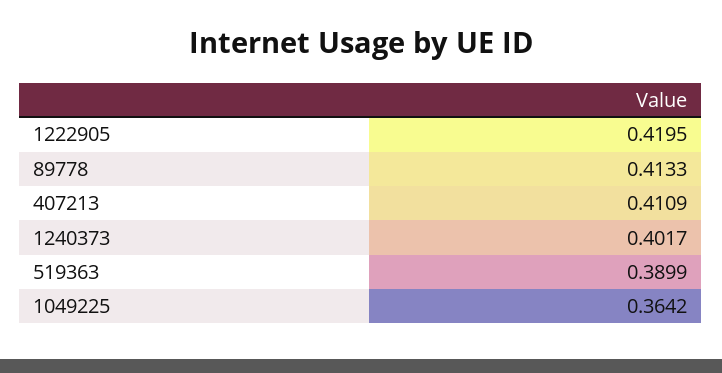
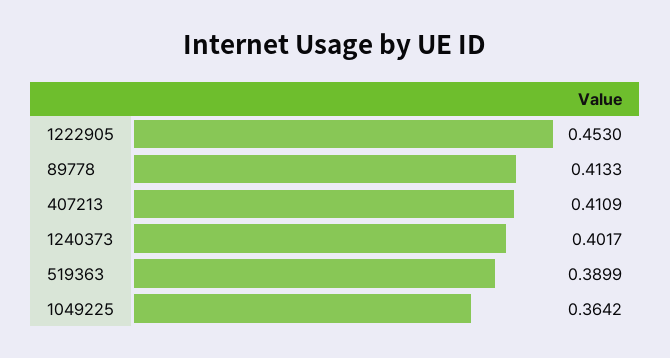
1222905: 0.4195 -> 0.453

